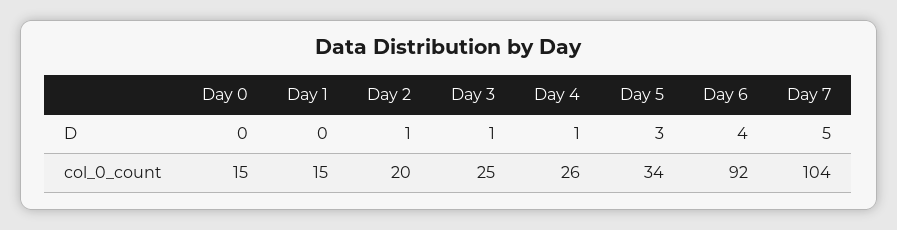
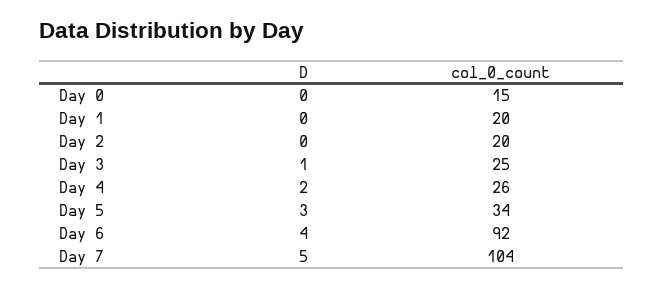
Day 2, D: 1 -> 0
Day 4, D: 1 -> 2
Day 1, col_0_count: 15 -> 20

